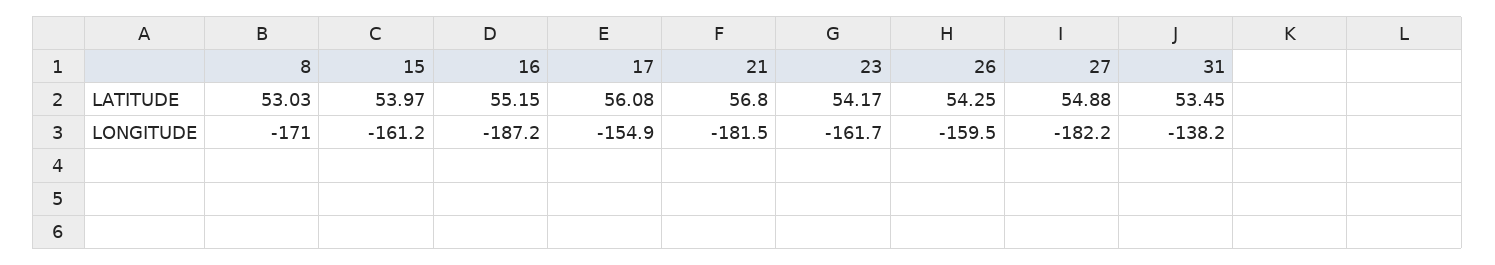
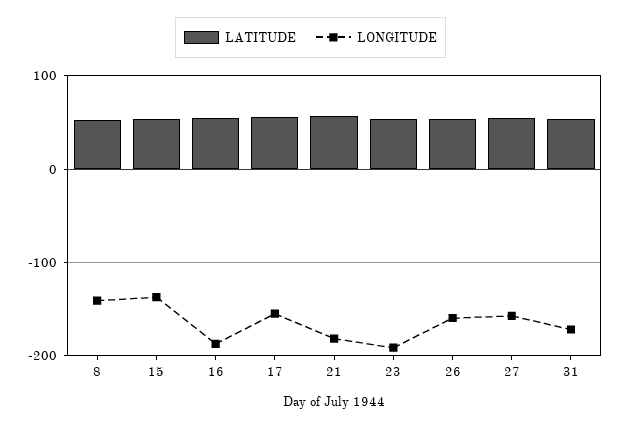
LONGITUDE, 8: -171 -> -140
LONGITUDE, 15: -161.2 -> -140
LONGITUDE, 23: -161.7 -> -190
LONGITUDE, 27: -182.2 -> -160
LONGITUDE, 31: -138.2 -> -170

